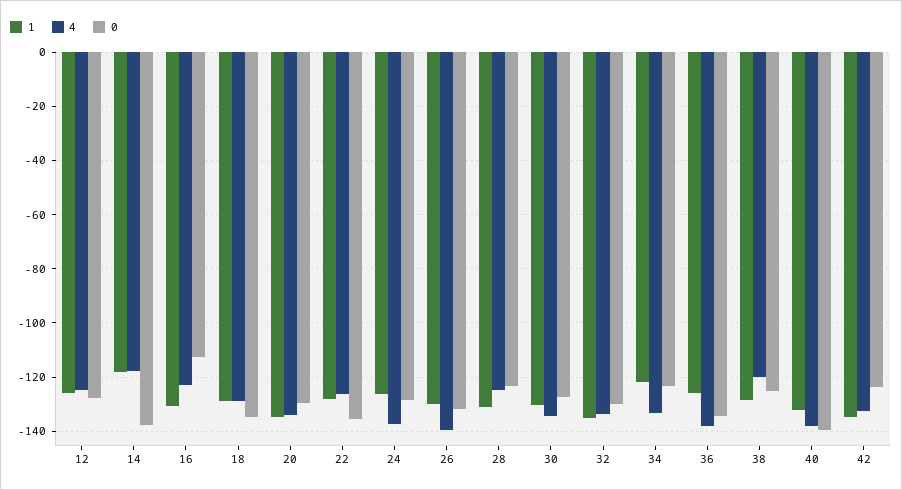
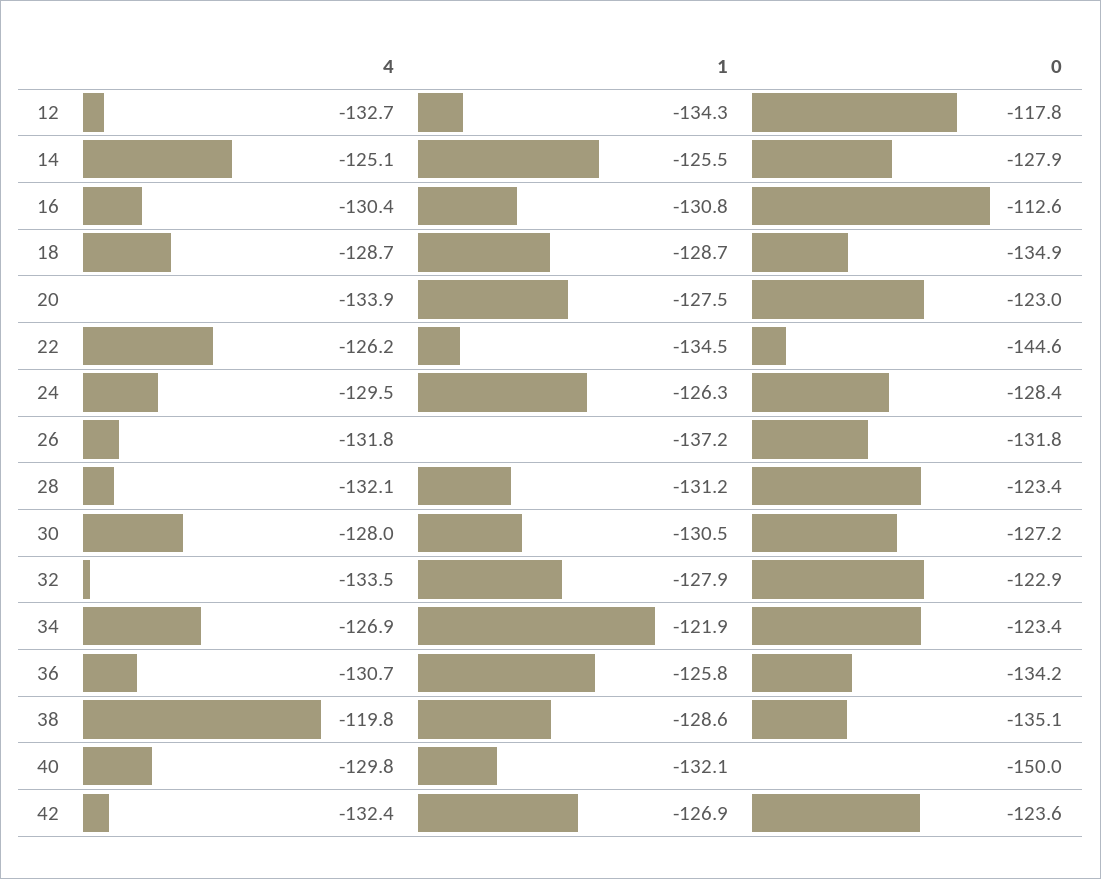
1, 12: -125 -> -134.3
4, 12: -125 -> -132.7
0, 12: -127.5 -> -117.8
1, 14: -117.5 -> -125.5
4, 14: -117.5 -> -125.1
0, 14: -137.5 -> -127.9
4, 16: -122.5 -> -130.4
1, 20: -135 -> -127.5
0, 20: -130 -> -123
1, 22: -127.5 -> -134.5
0, 22: -135 -> -144.6
4, 24: -137.5 -> -129.5
1, 26: -130 -> -137.2
4, 26: -140 -> -131.8
4, 28: -125 -> -132.1
4, 30: -135 -> -128
1, 32: -135 -> -127.9
0, 32: -130 -> -122.9
4, 34: -132.5 -> -126.9
4, 36: -137.5 -> -130.7
0, 38: -125 -> -135.1
4, 40: -137.5 -> -129.8
0, 40: -140 -> -150
1, 42: -135 -> -126.9

